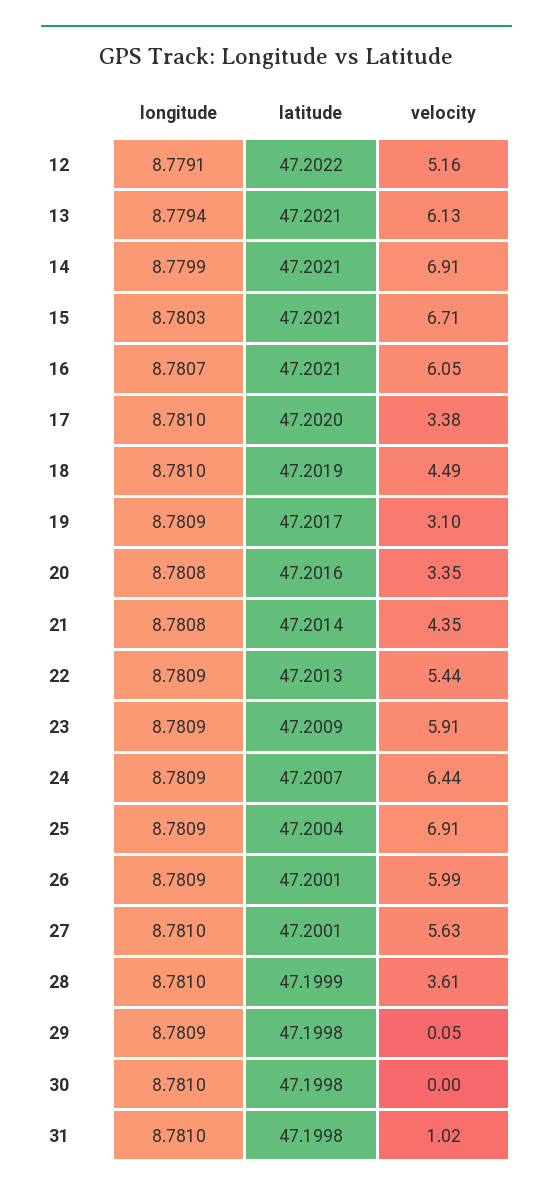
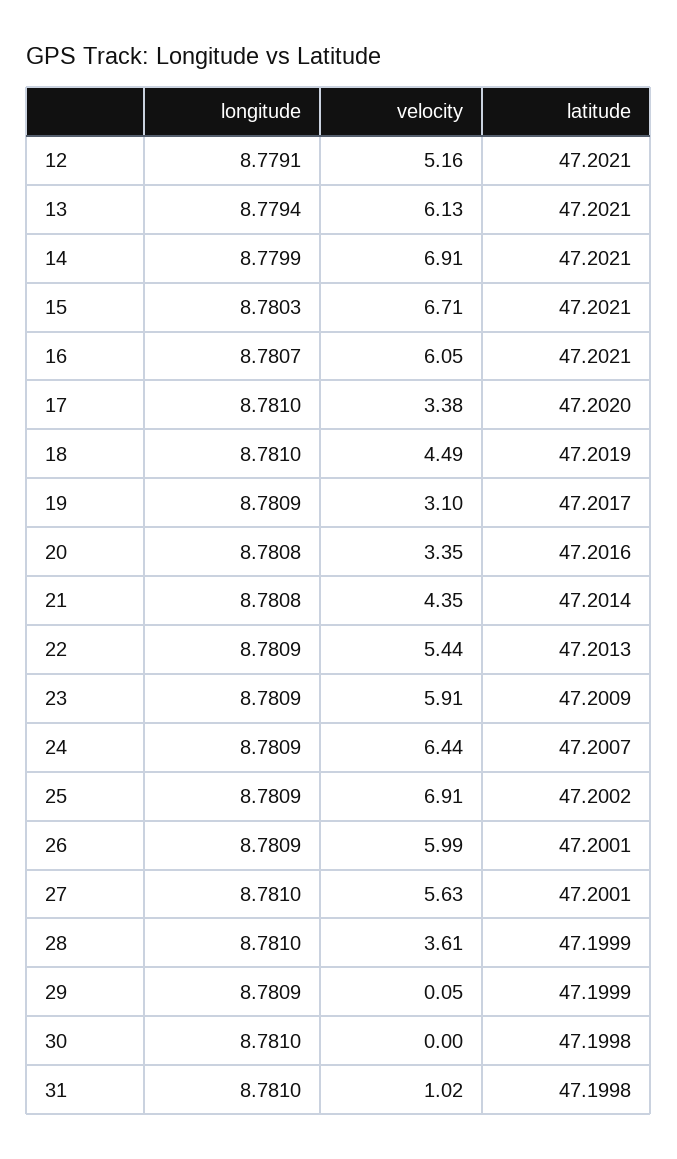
latitude, 12: 47.2022 -> 47.2021
latitude, 25: 47.2004 -> 47.2002
latitude, 29: 47.1998 -> 47.1999

